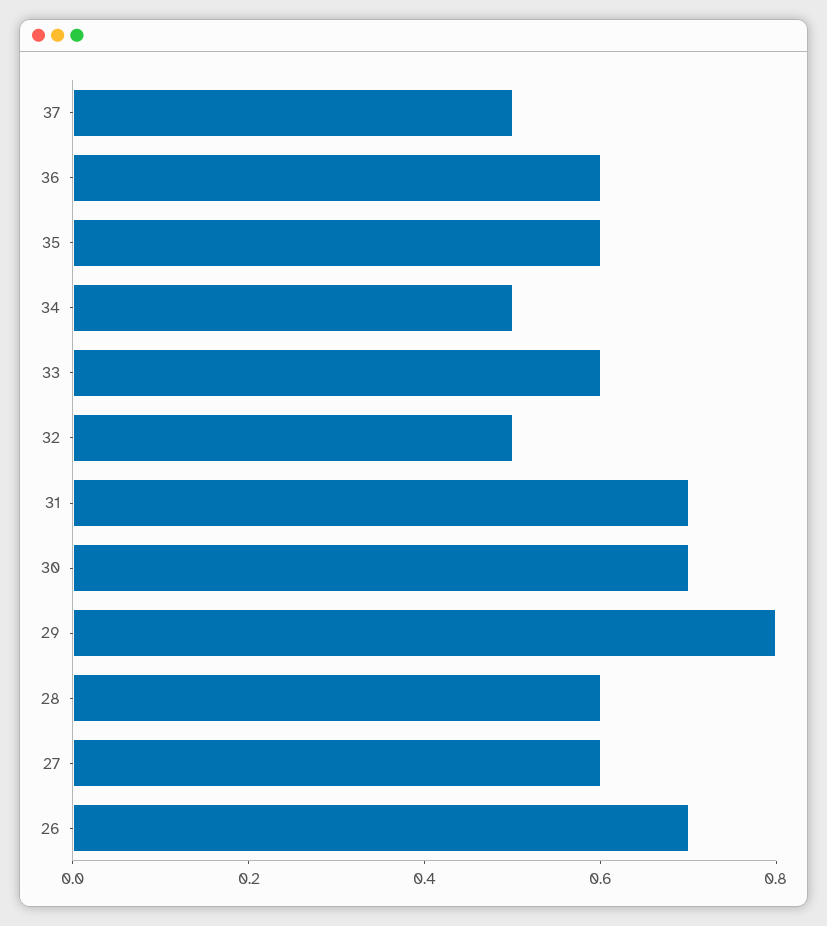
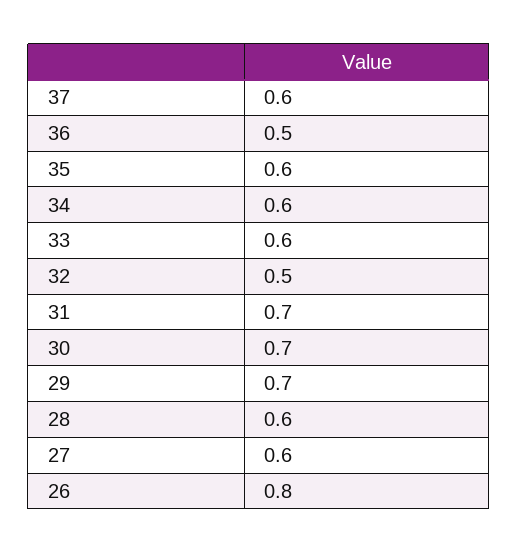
37: 0.5 -> 0.6
36: 0.6 -> 0.5
34: 0.5 -> 0.6
29: 0.8 -> 0.7
26: 0.7 -> 0.8

